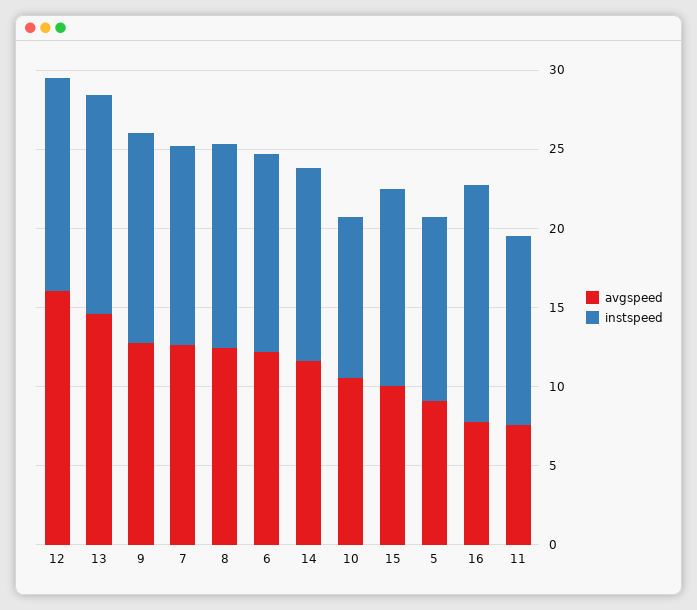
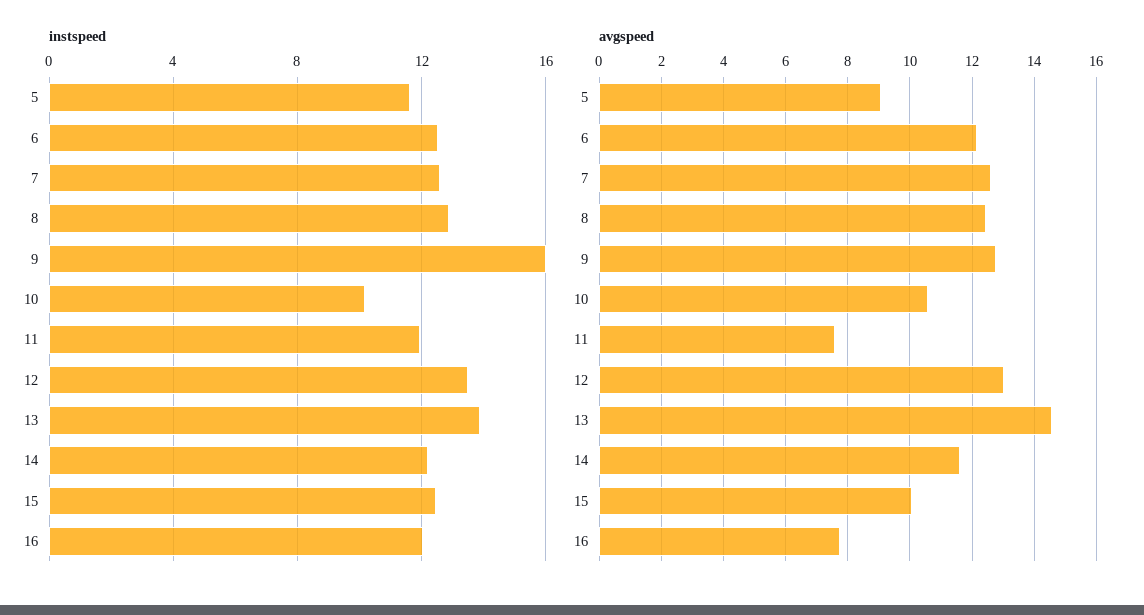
avgspeed, 12: 16 -> 13
instspeed, 9: 13 -> 16
instspeed, 16: 15 -> 12

